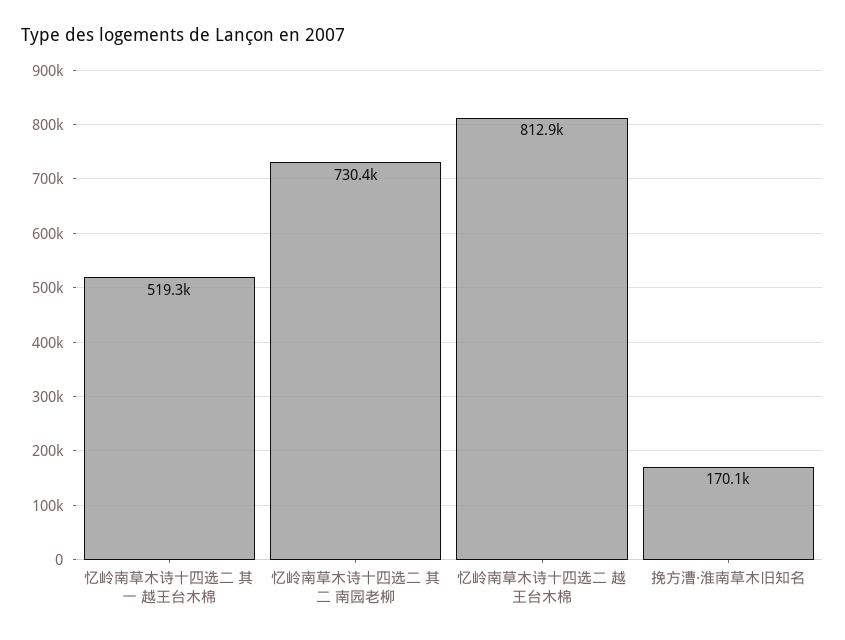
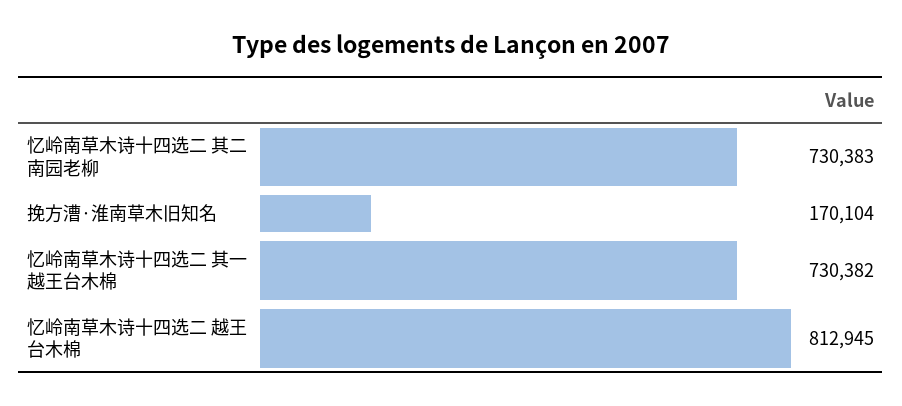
忆岭南草木诗十四选二 其一 越王台木棉: 519300 -> 730382

